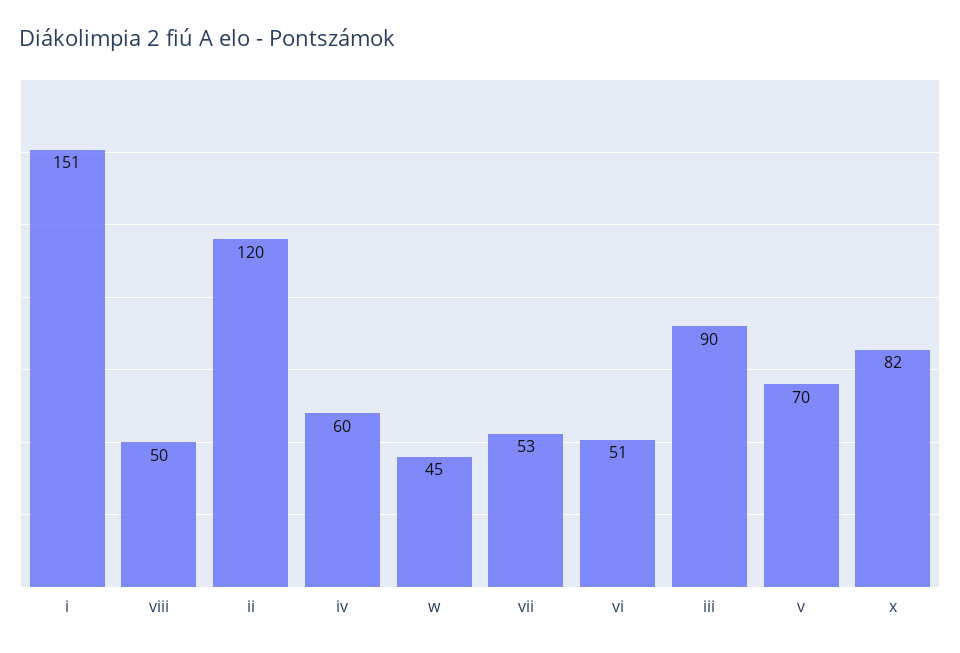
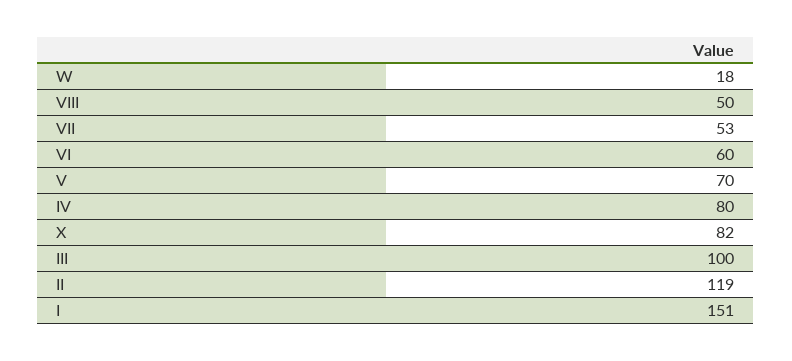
ii: 120 -> 119
iv: 60 -> 80
w: 45 -> 18
vi: 51 -> 60
iii: 90 -> 100

